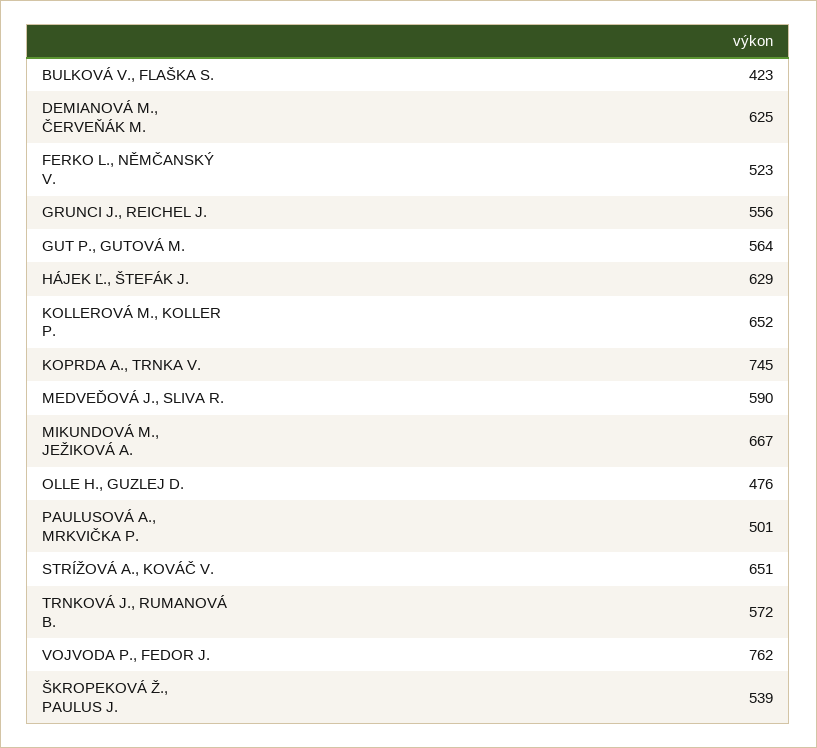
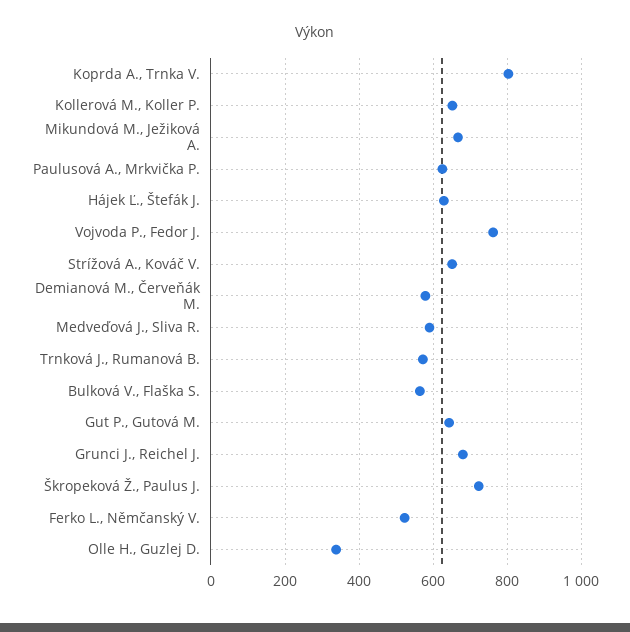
BULKOVÁ V., FLAŠKA S.: 423 -> 560
DEMIANOVÁ M., ČERVEŇÁK M.: 625 -> 580
GRUNCI J., REICHEL J.: 556 -> 680
GUT P., GUTOVÁ M.: 564 -> 640
KOPRDA A., TRNKA V.: 745 -> 800
OLLE H., GUZLEJ D.: 476 -> 340
PAULUSOVÁ A., MRKVIČKA P.: 501 -> 620
ŠKROPEKOVÁ Ž., PAULUS J.: 539 -> 720

